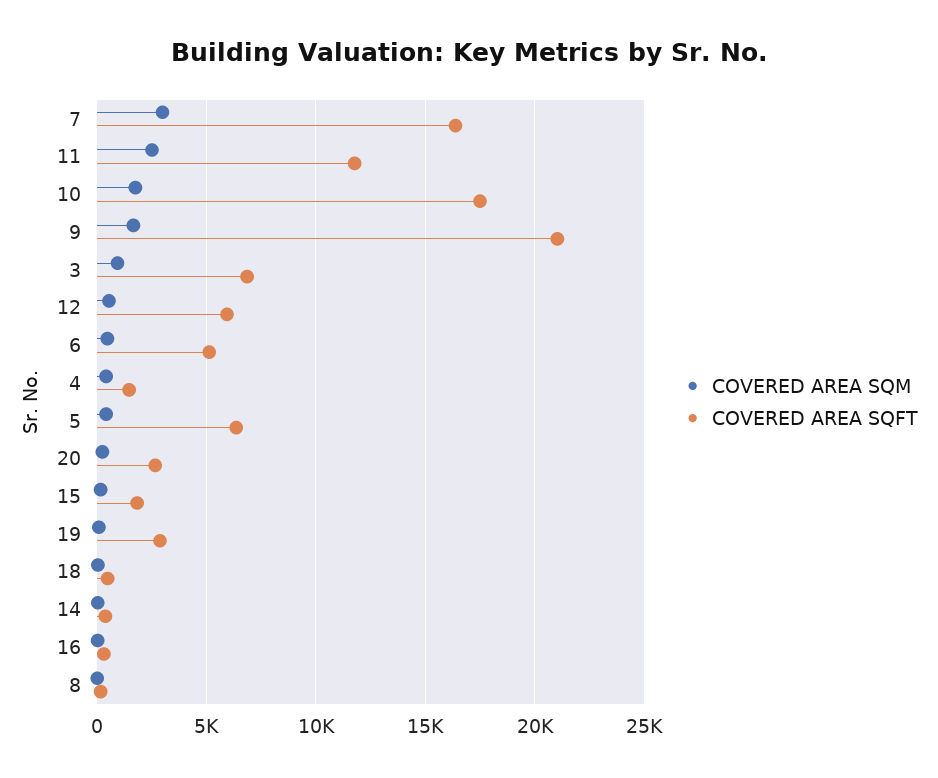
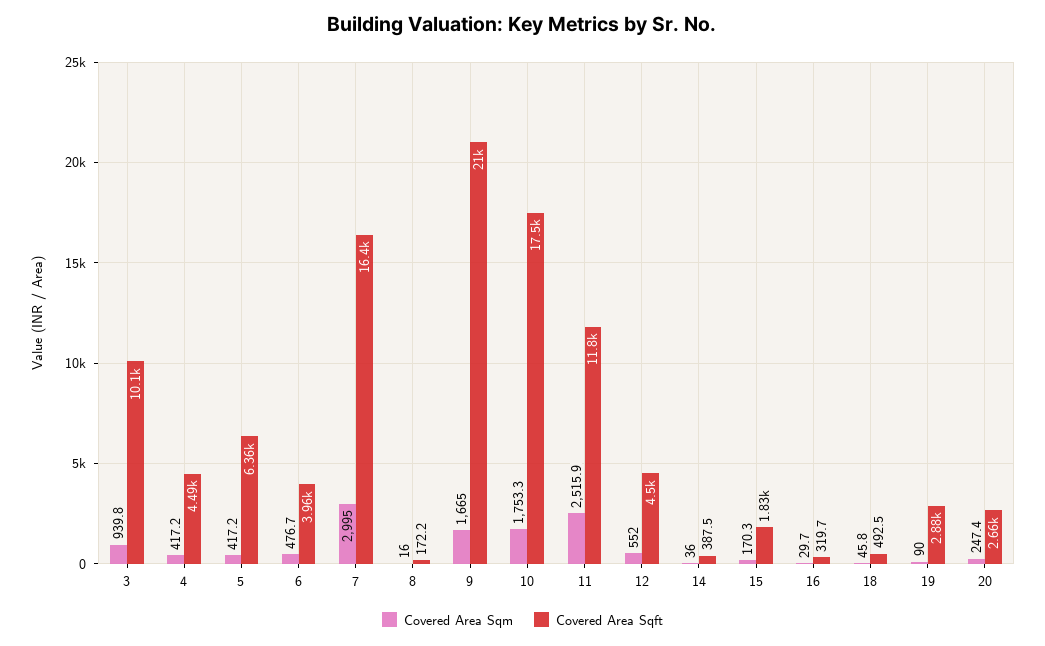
COVERED AREA SQFT, 3: 7000 -> 10100
COVERED AREA SQFT, 12: 6000 -> 4500
COVERED AREA SQFT, 6: 5000 -> 3960
COVERED AREA SQFT, 4: 1500 -> 4490

